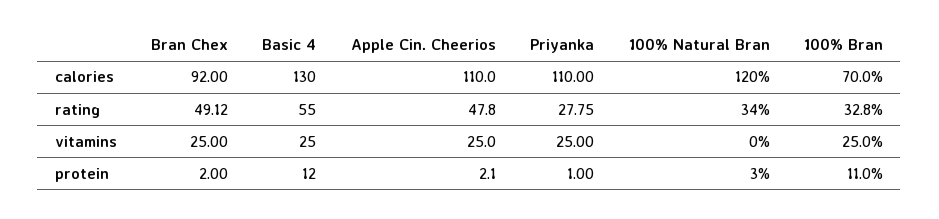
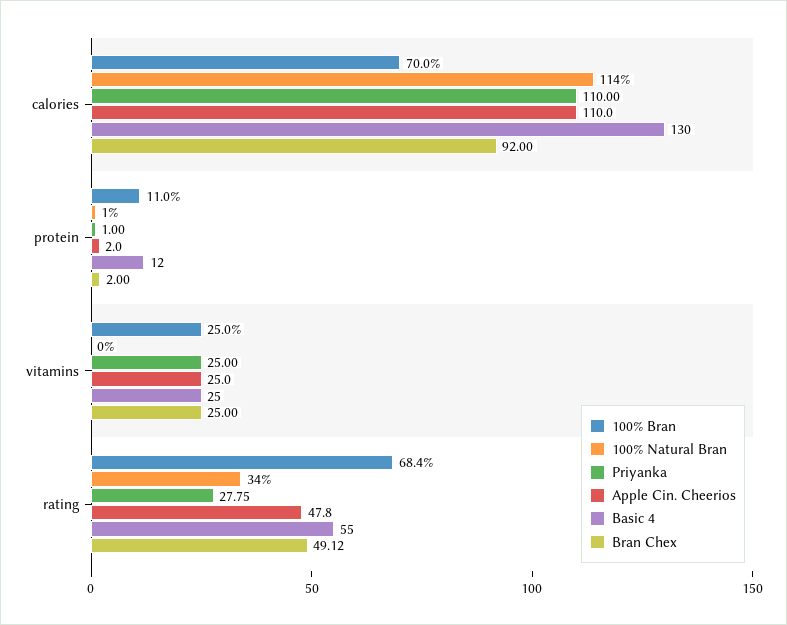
100% Natural Bran, calories: 120 -> 114
100% Bran, rating: 32.8 -> 68.4
Apple Cin. Cheerios, protein: 2.1 -> 2
100% Natural Bran, protein: 3 -> 1

